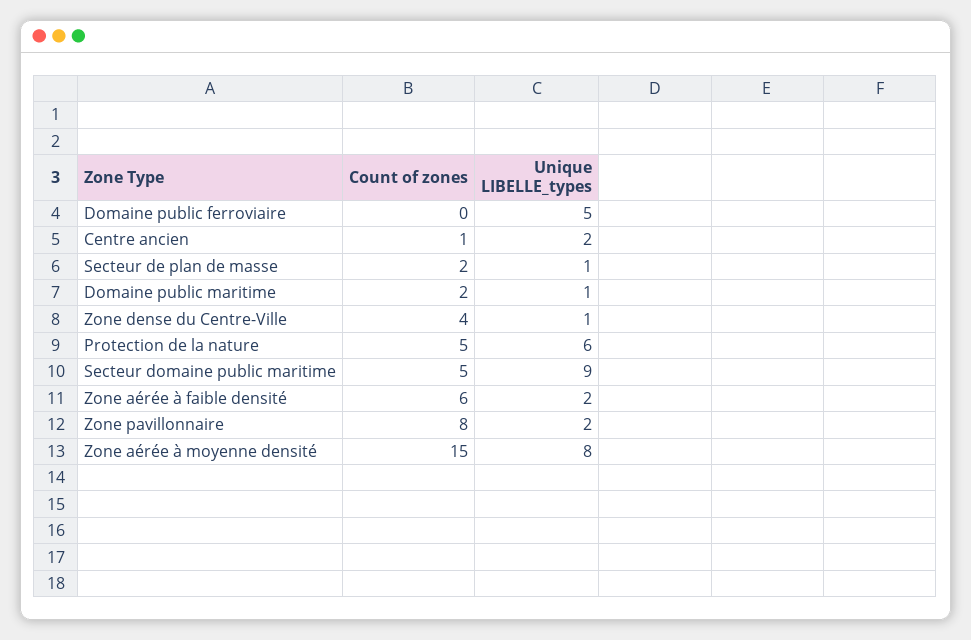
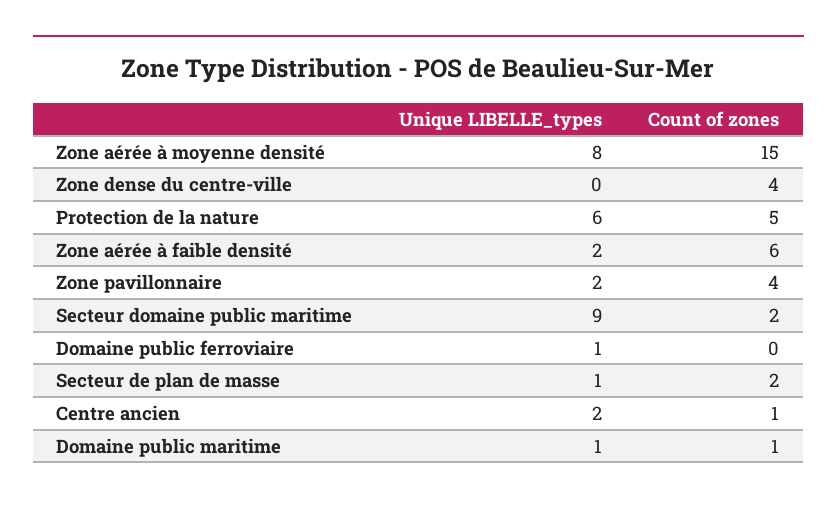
Unique LIBELLE_types, Domaine public ferroviaire: 5 -> 1
Count of zones, Domaine public maritime: 2 -> 1
Unique LIBELLE_types, Zone dense du Centre-Ville: 1 -> 0
Count of zones, Secteur domaine public maritime: 5 -> 2
Count of zones, Zone pavillonnaire: 8 -> 4

